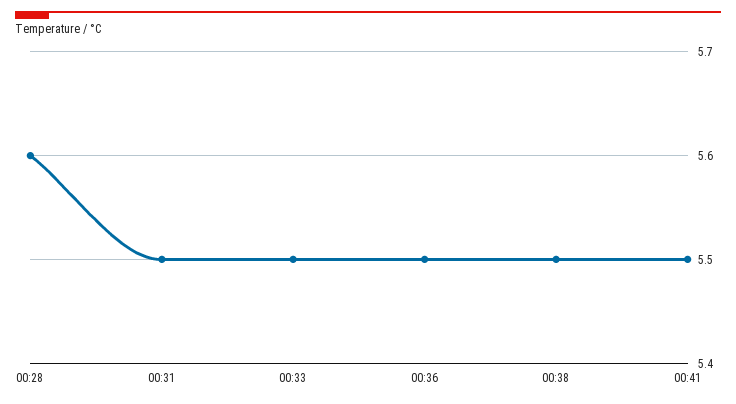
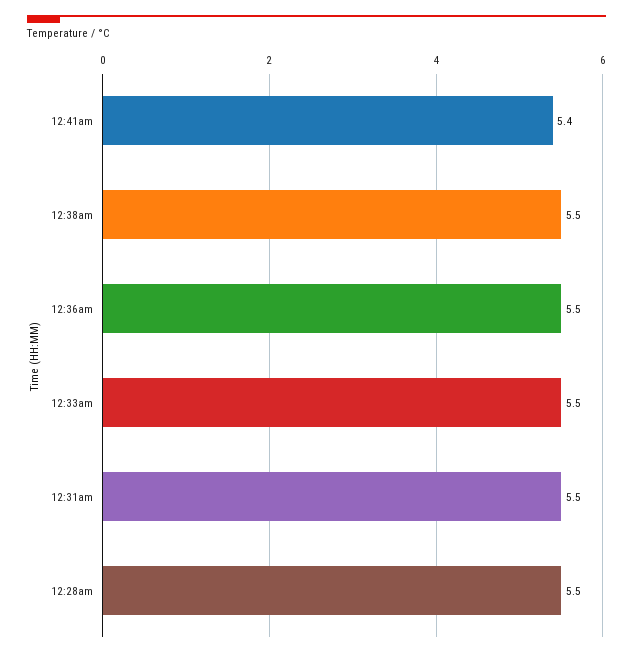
00:28: 5.6 -> 5.5
00:41: 5.5 -> 5.4

